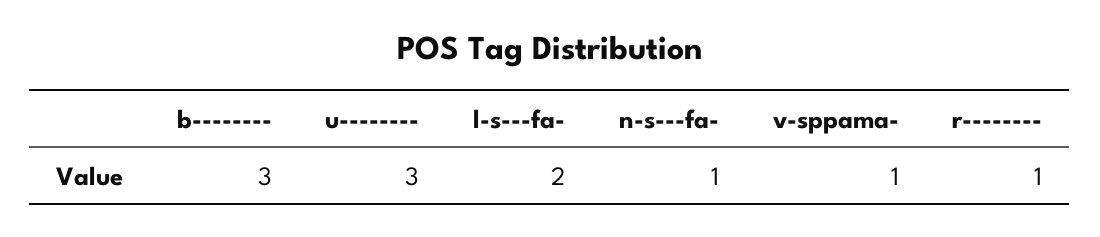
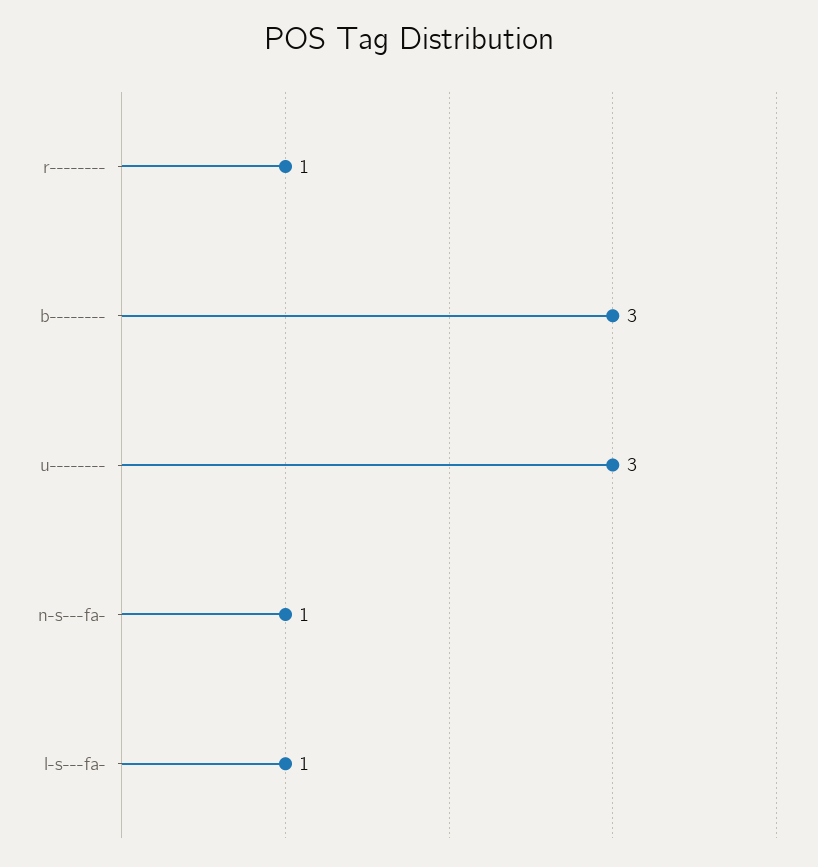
l-s---fa-: 2 -> 1
v-sppama-: 1 -> none

